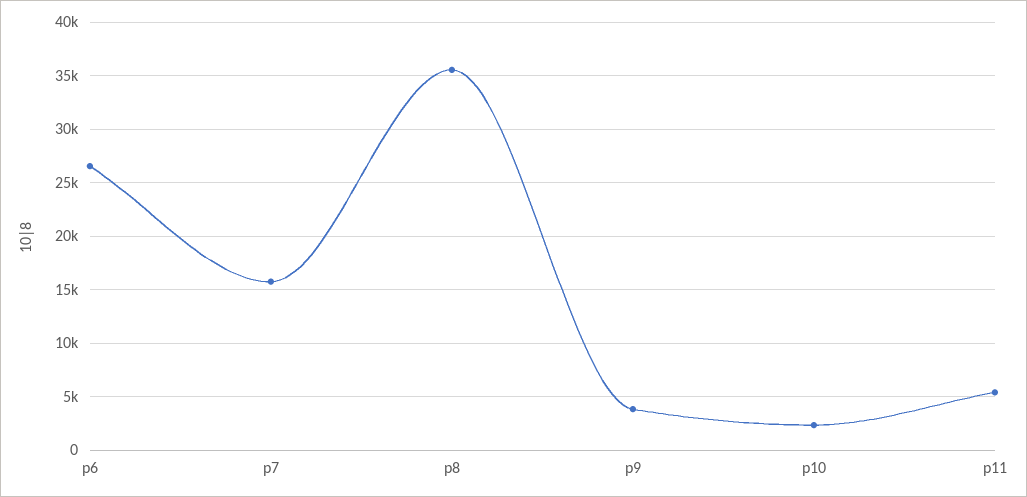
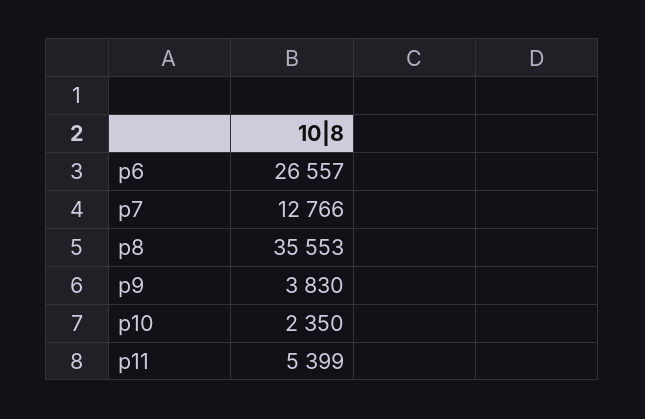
p7: 16000 -> 12766

